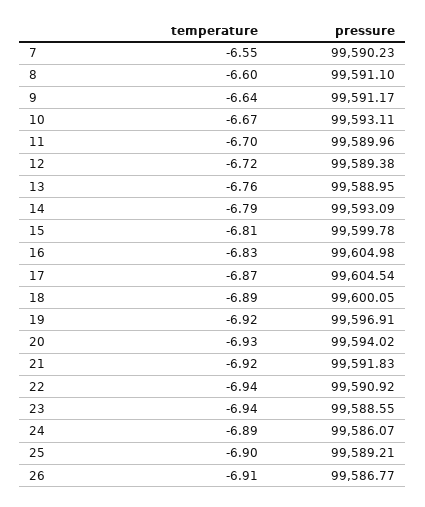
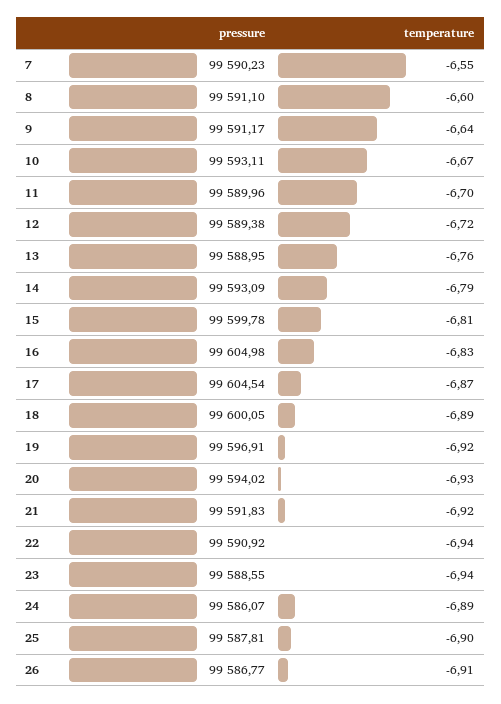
pressure, 25: 99589.21 -> 99587.81

